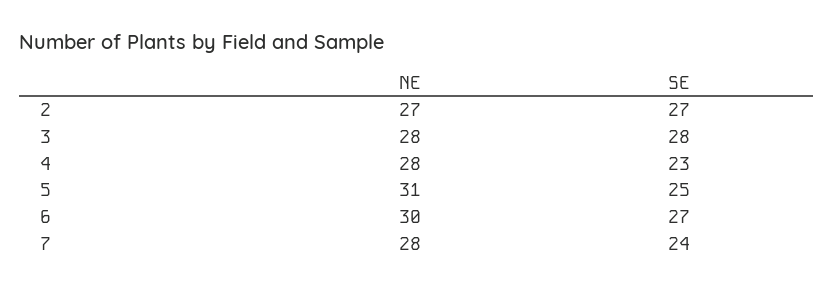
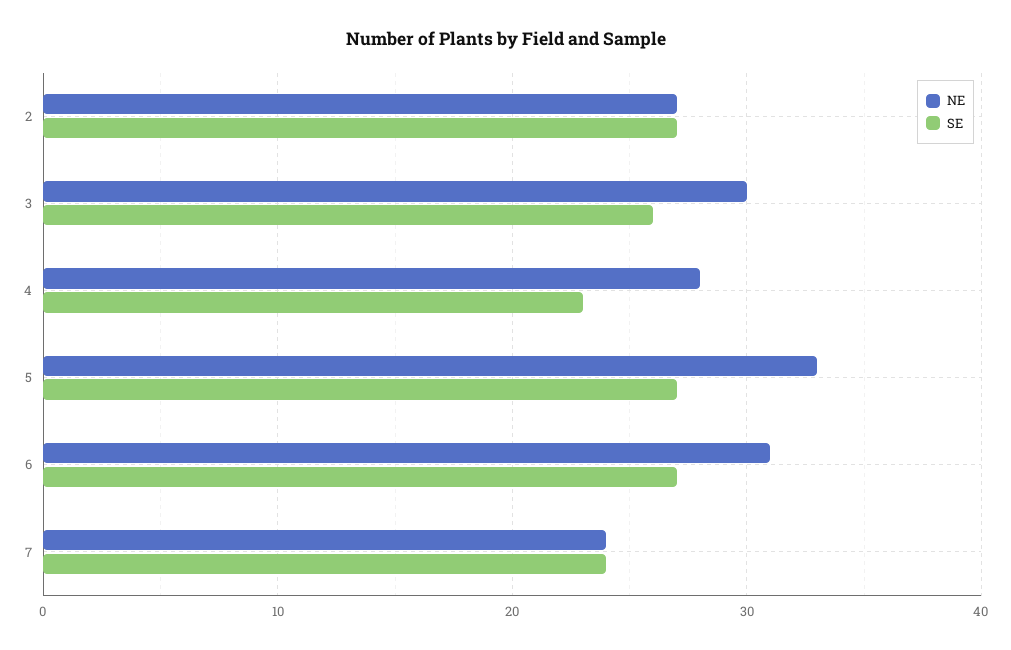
NE, 3: 28 -> 30
SE, 3: 28 -> 26
NE, 5: 31 -> 33
SE, 5: 25 -> 27
NE, 6: 30 -> 31
NE, 7: 28 -> 24

